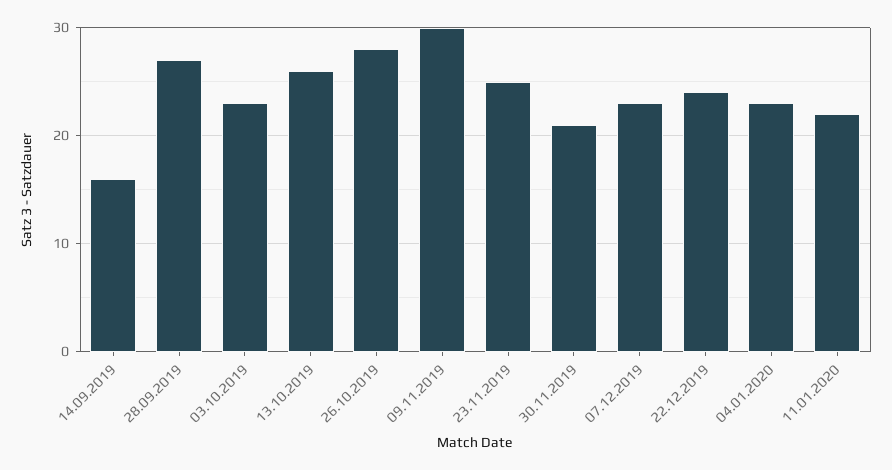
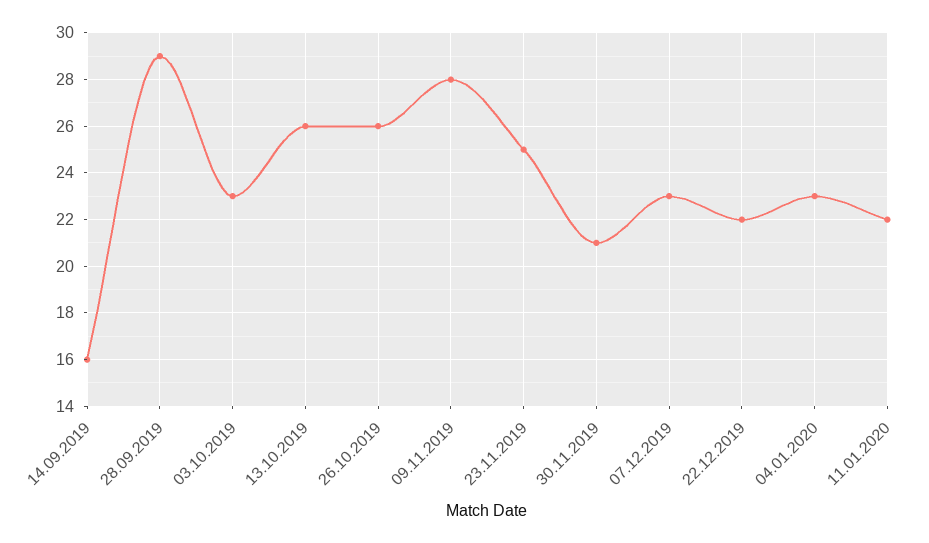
28.09.2019: 27 -> 29
26.10.2019: 28 -> 26
09.11.2019: 30 -> 28
22.12.2019: 24 -> 22

